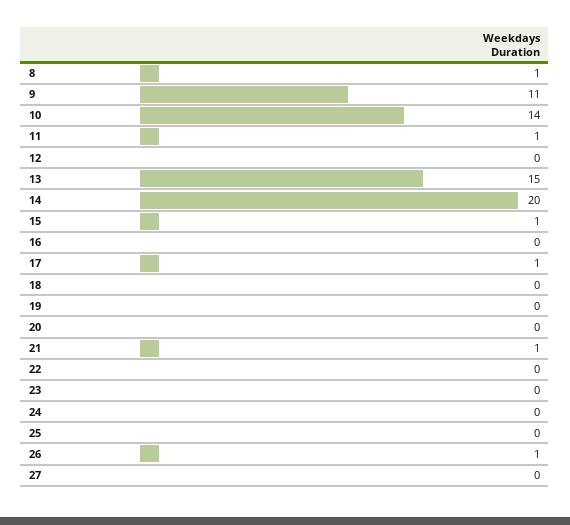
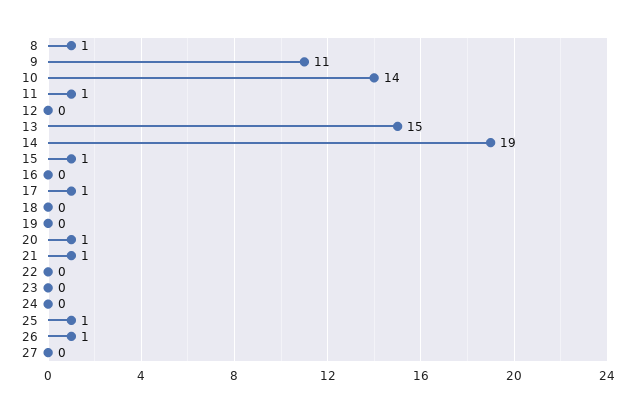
14: 20 -> 19
20: 0 -> 1
25: 0 -> 1

